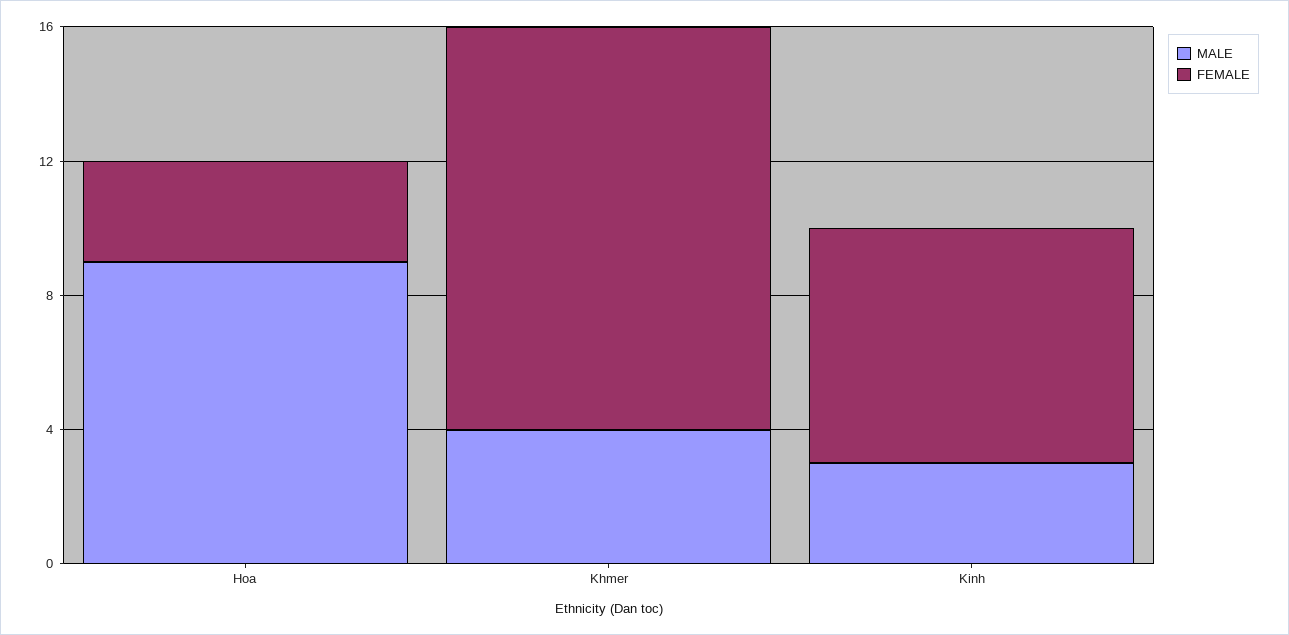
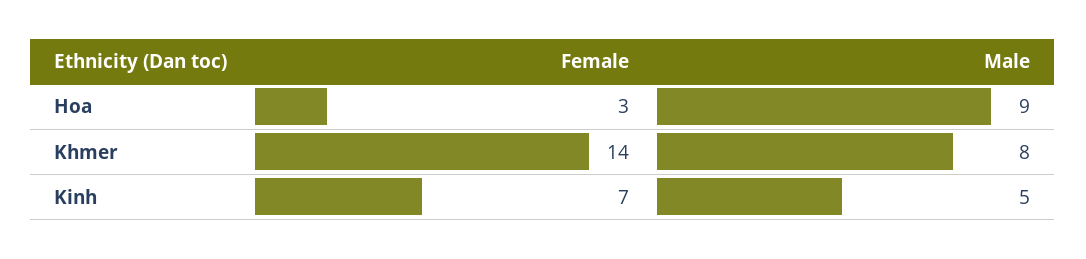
MALE, Khmer: 4 -> 8
FEMALE, Khmer: 12 -> 14
MALE, Kinh: 3 -> 5

